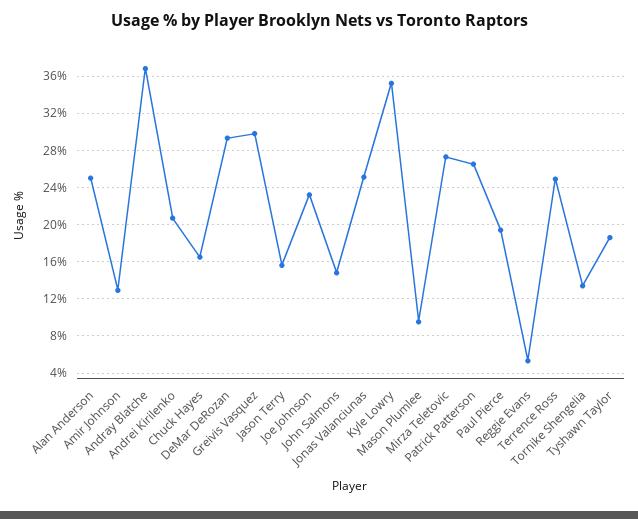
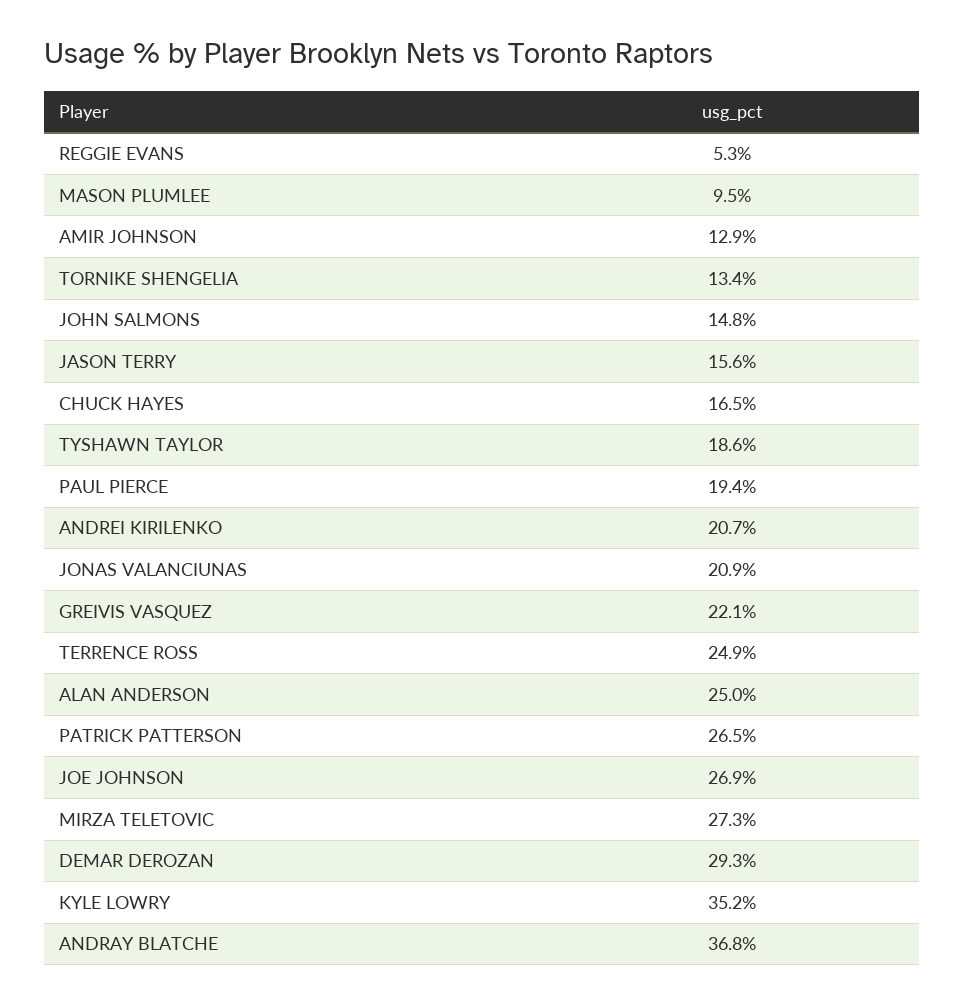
Greivis Vasquez: 30 -> 22.1
Joe Johnson: 23 -> 26.9
Jonas Valanciunas: 25 -> 20.9

